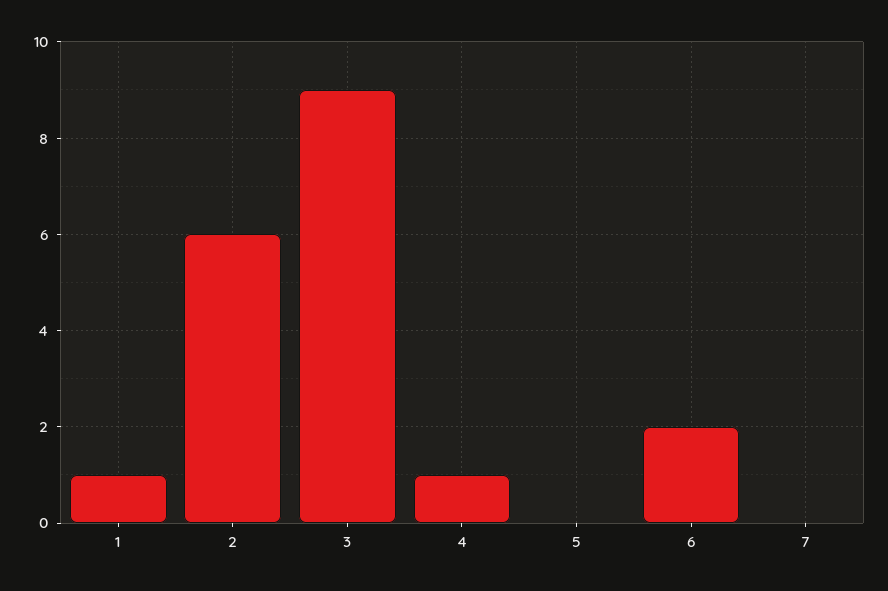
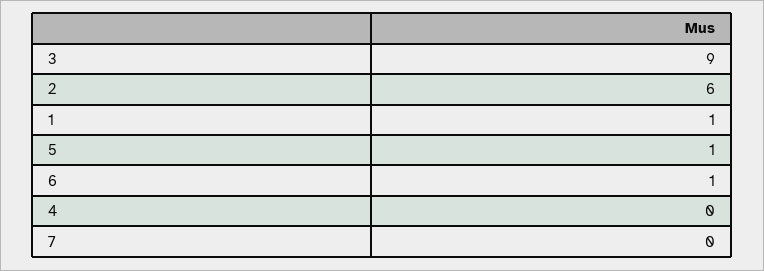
4: 1 -> 0
5: 0 -> 1
6: 2 -> 1

